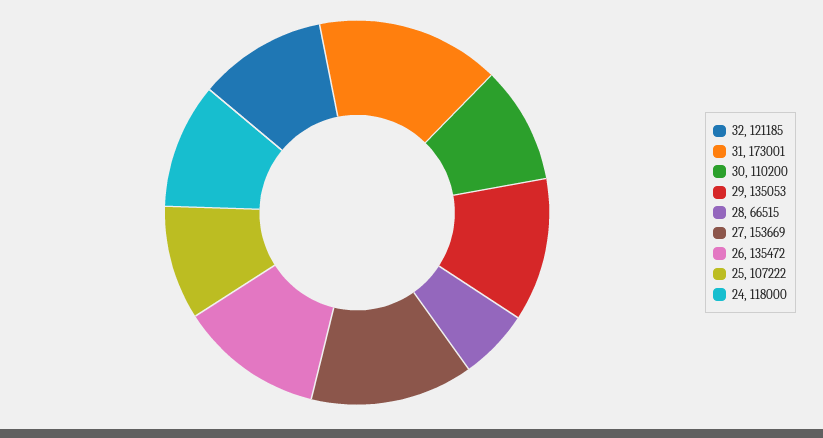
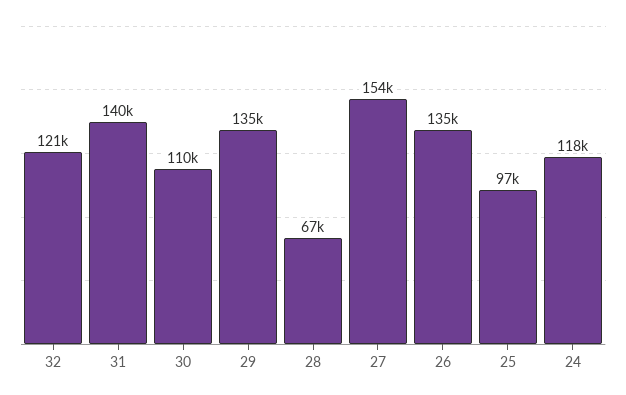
31: 173001 -> 140000
25: 107222 -> 97000

